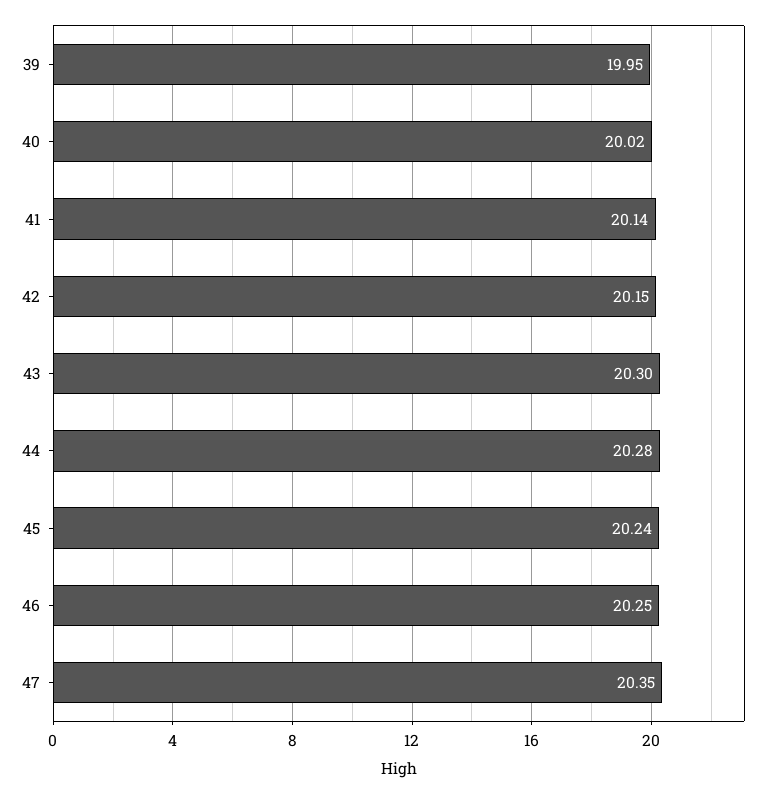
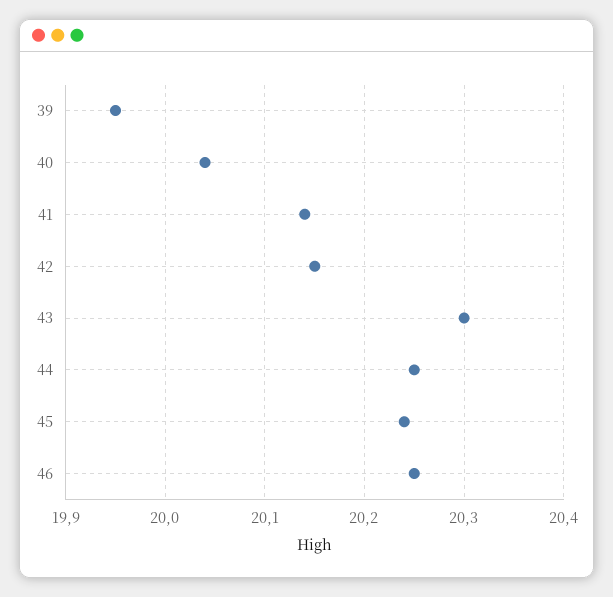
40: 20.02 -> 20.04
44: 20.28 -> 20.25
47: 20.35 -> none

